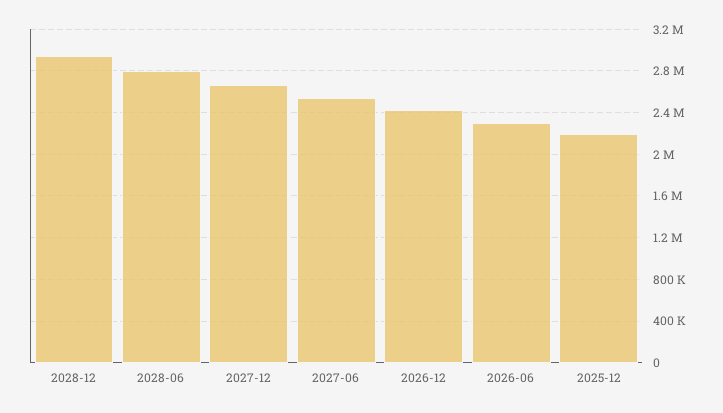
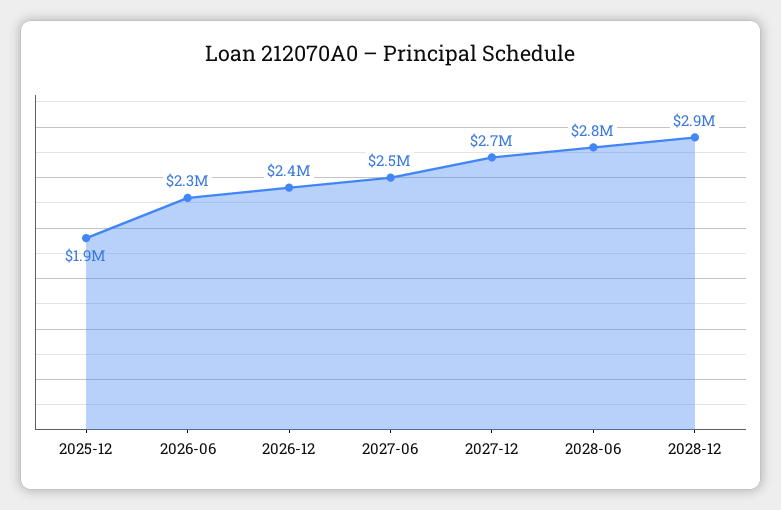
2025-12: 2200000 -> 1900000

